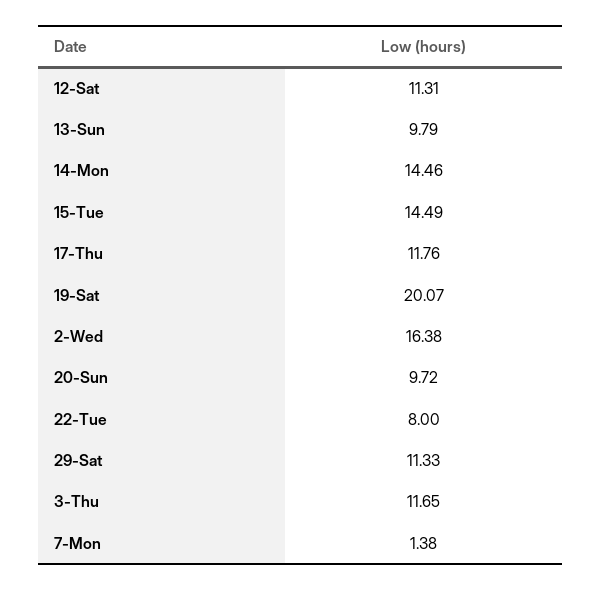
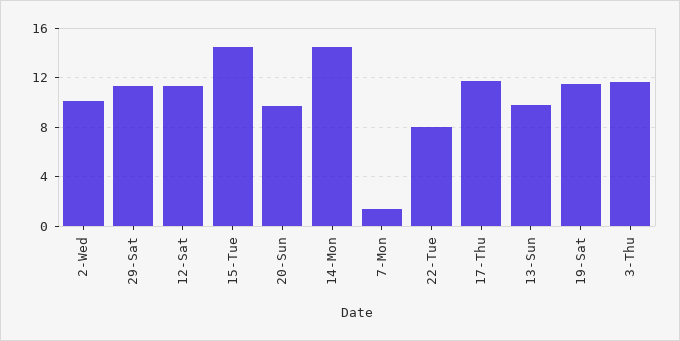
19-Sat: 20.07 -> 11.5
2-Wed: 16.38 -> 10

